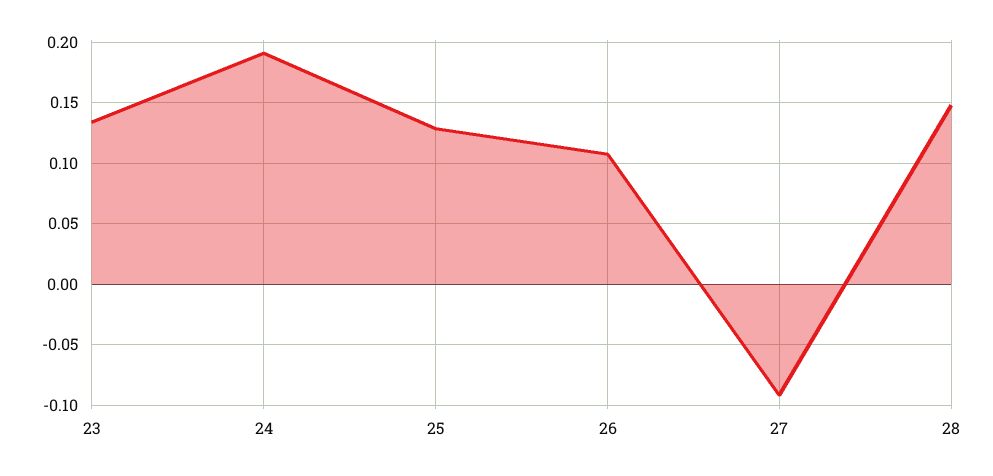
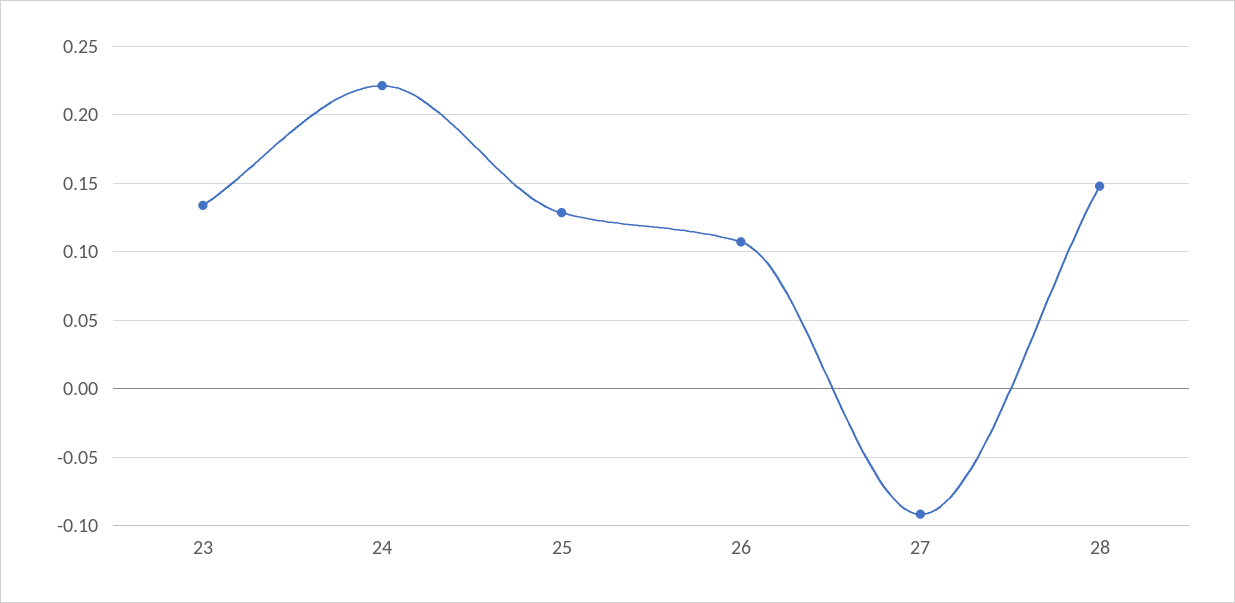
24: 0.19 -> 0.22

